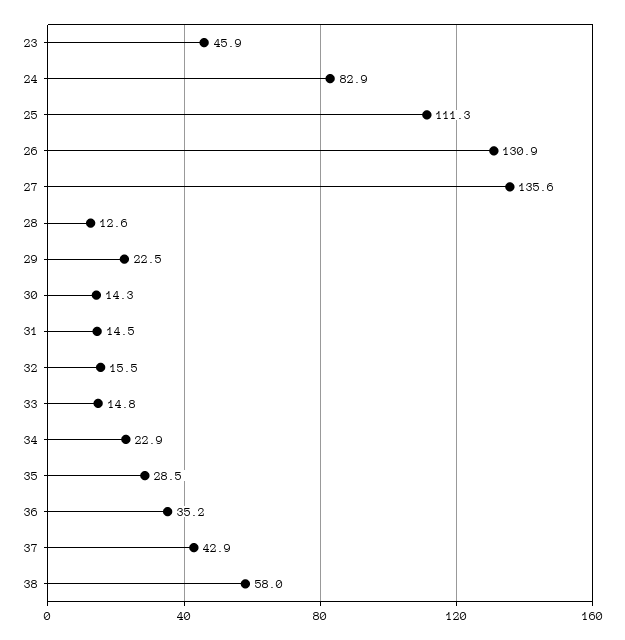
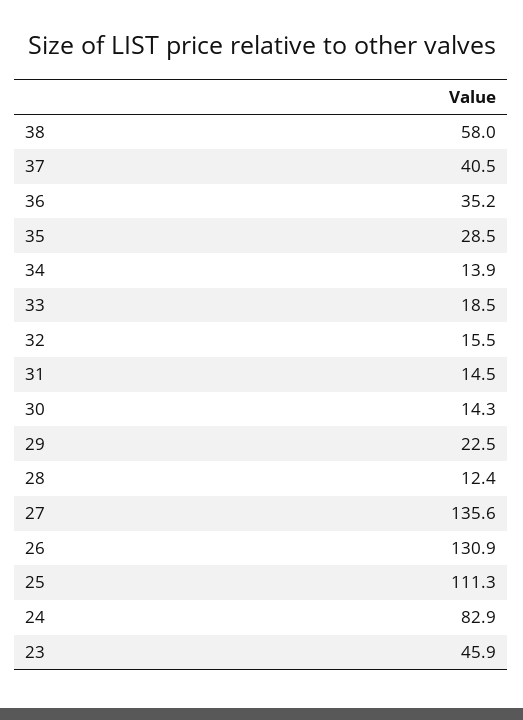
28: 12.6 -> 12.4
33: 14.8 -> 18.5
34: 22.9 -> 13.9
37: 42.9 -> 40.5

